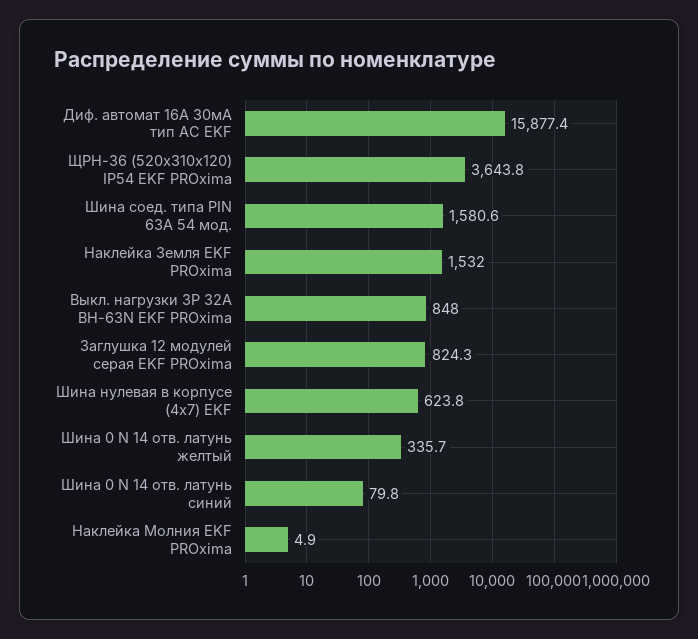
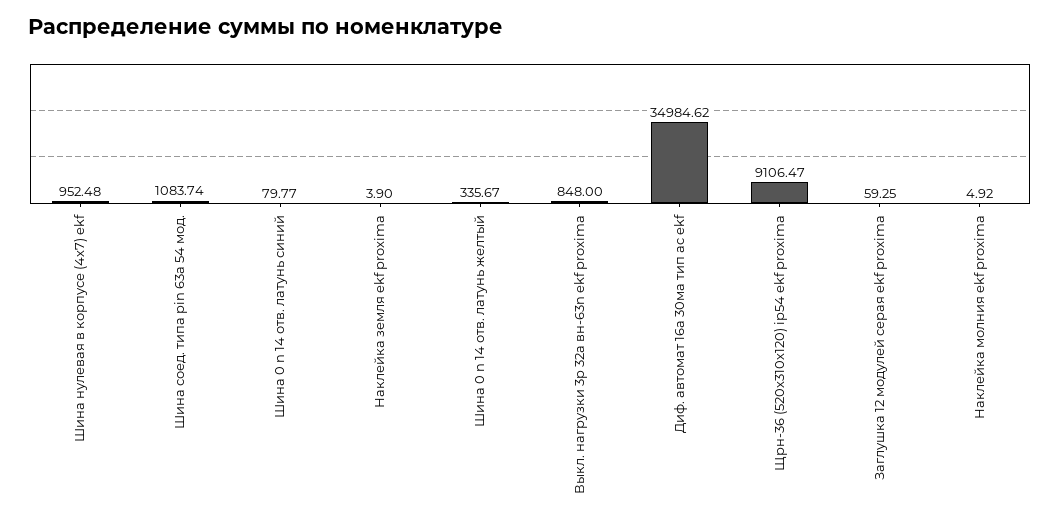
Диф. автомат 16А 30мА тип AC EKF: 15877.4 -> 34984.62
ЩРН-36 (520х310х120) IP54 EKF PROxima: 3643.8 -> 9106.47
Шина соед. типа PIN 63A 54 мод.: 1580.6 -> 1083.74
Наклейка Земля EKF PROxima: 1532 -> 3.9
Заглушка 12 модулей серая EKF PROxima: 824.3 -> 59.25
Шина нулевая в корпусе (4х7) EKF: 623.8 -> 952.48

